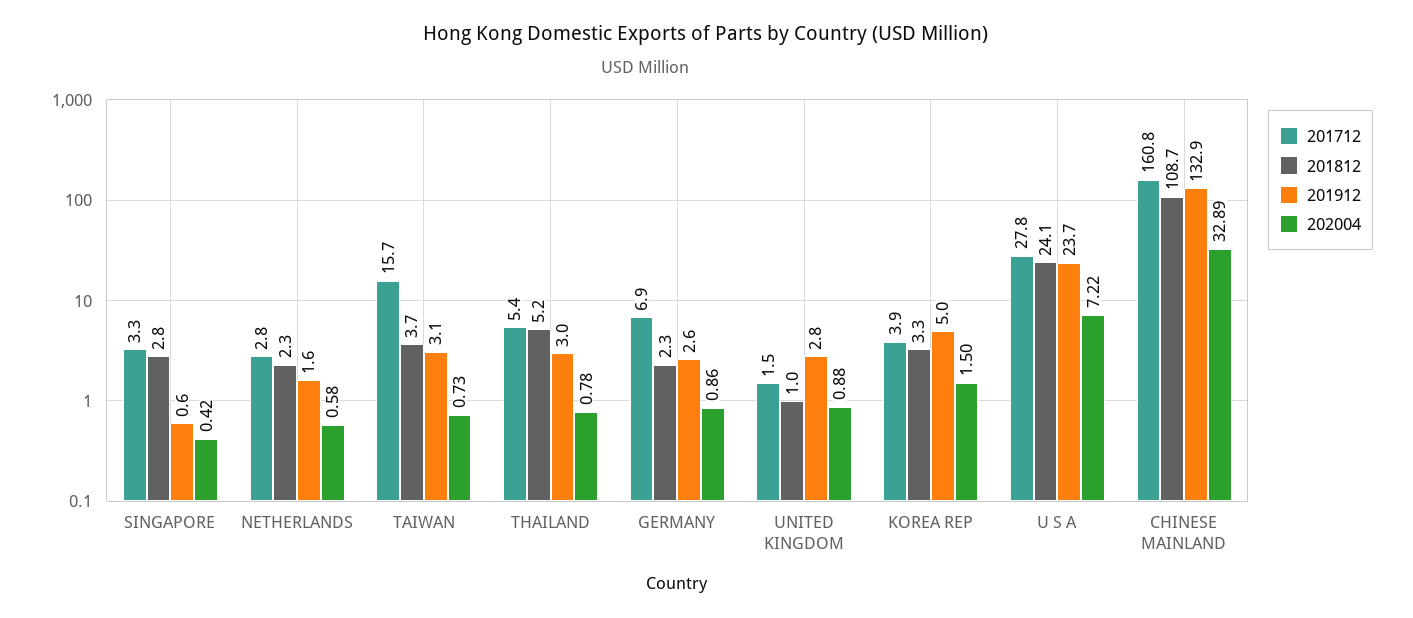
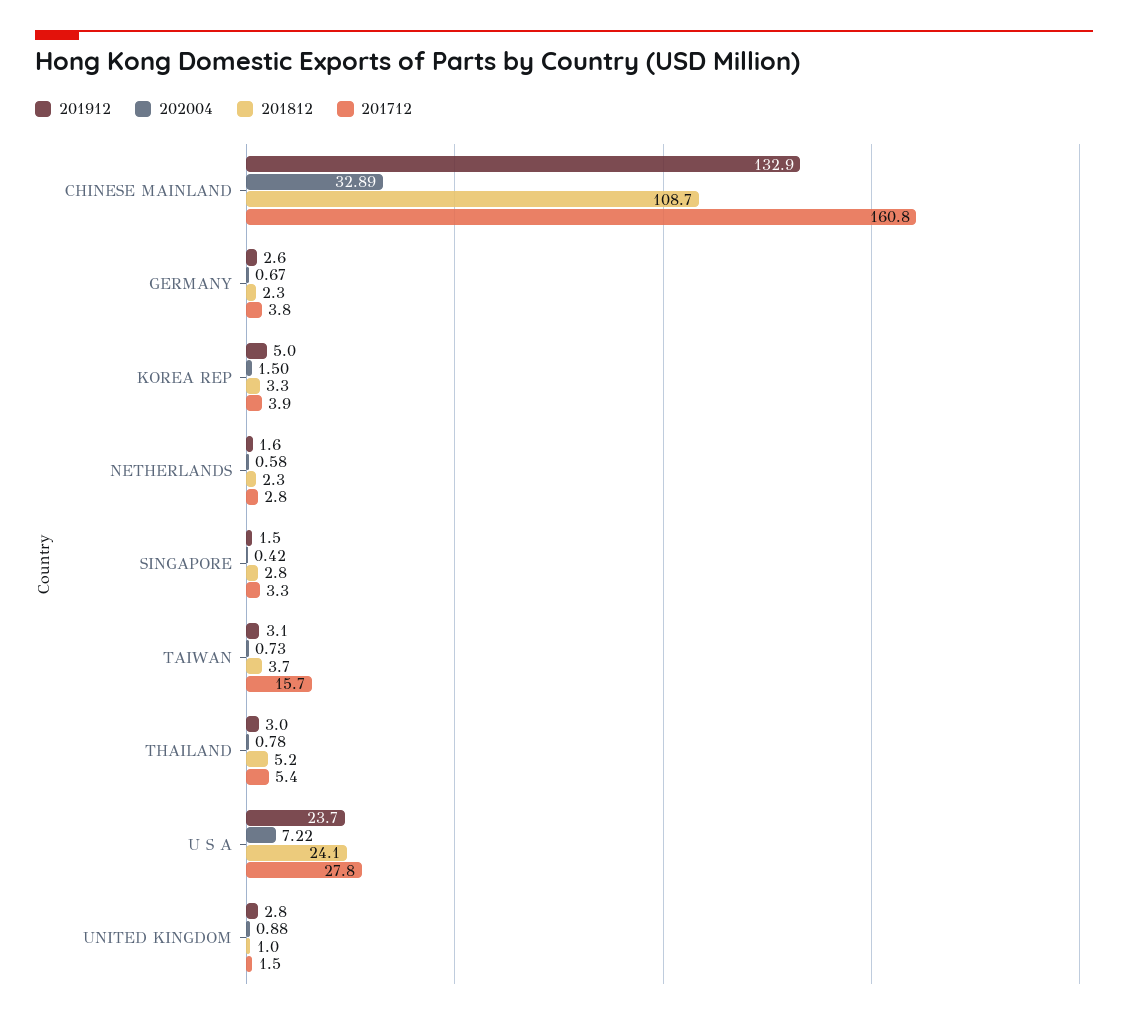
201912, SINGAPORE: 0.6 -> 1.5
201712, GERMANY: 6.9 -> 3.8
202004, GERMANY: 0.86 -> 0.67

